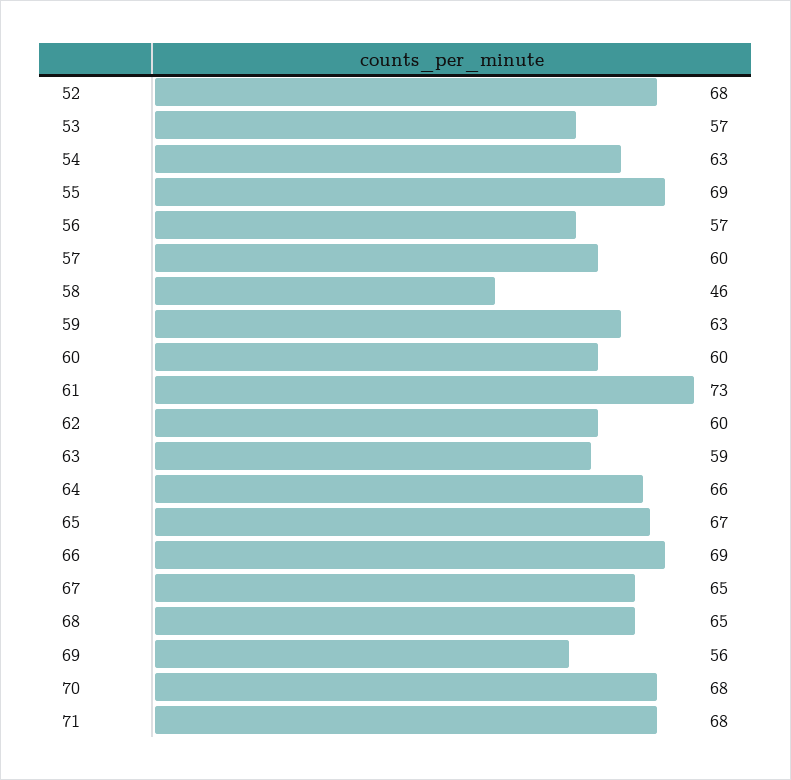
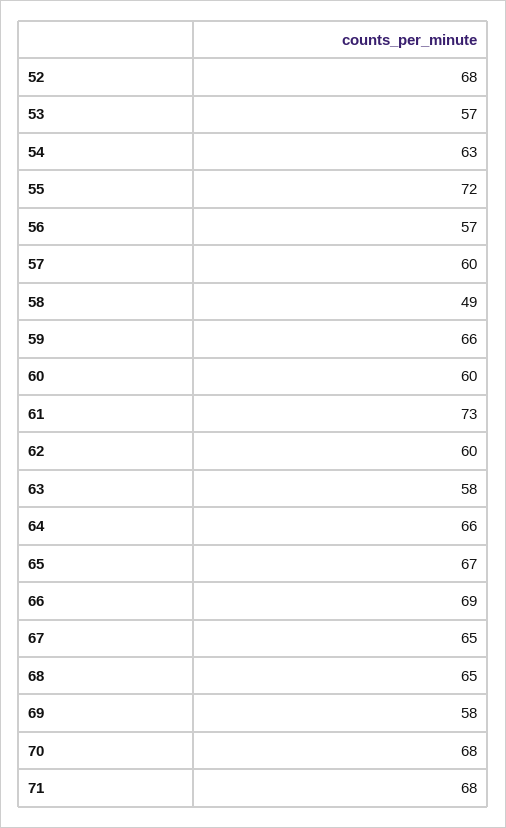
55: 69 -> 72
58: 46 -> 49
59: 63 -> 66
63: 59 -> 58
69: 56 -> 58

